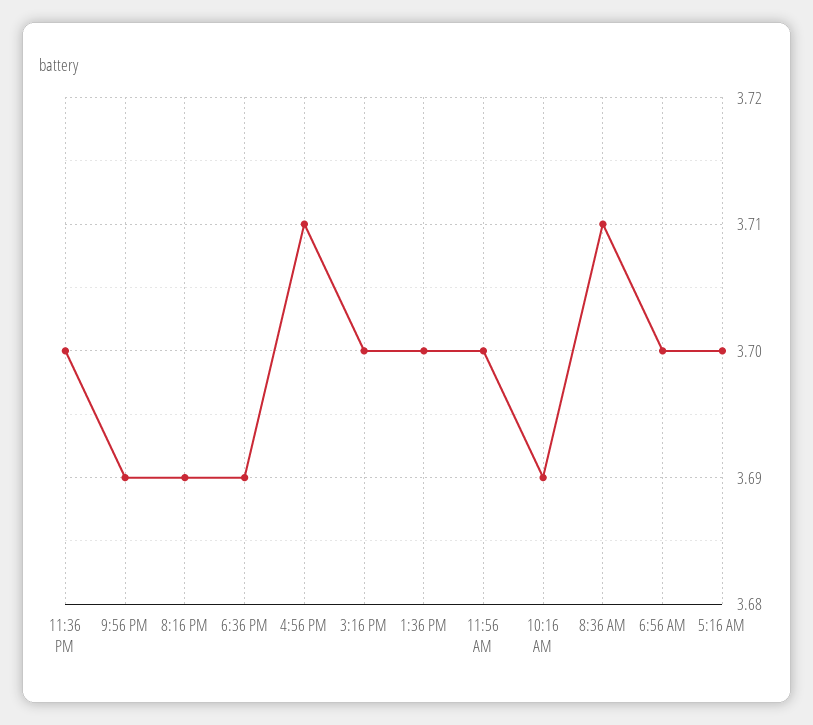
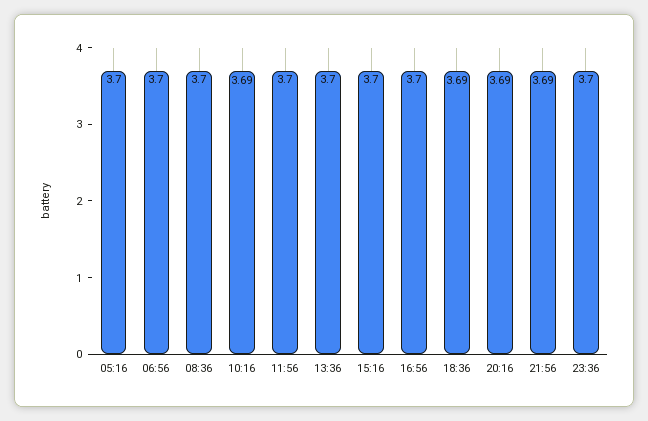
4:56 PM: 3.71 -> 3.7
8:36 AM: 3.71 -> 3.7

